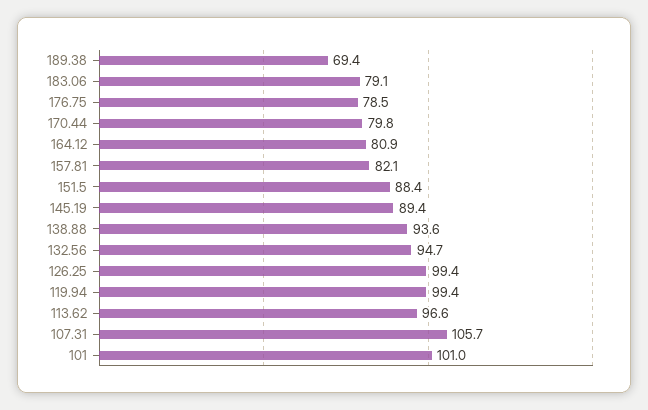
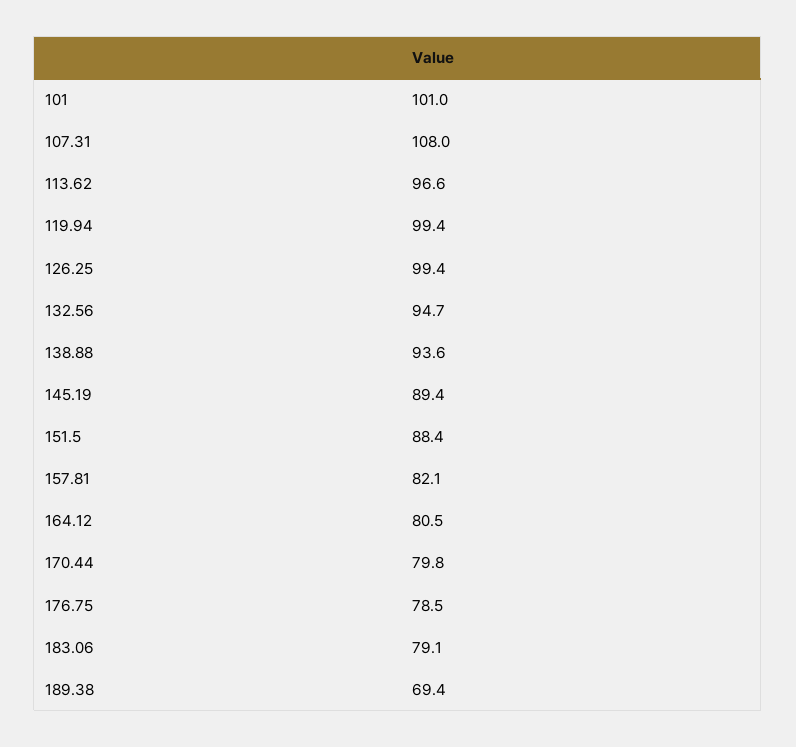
164.12: 80.9 -> 80.5
107.31: 105.7 -> 108

